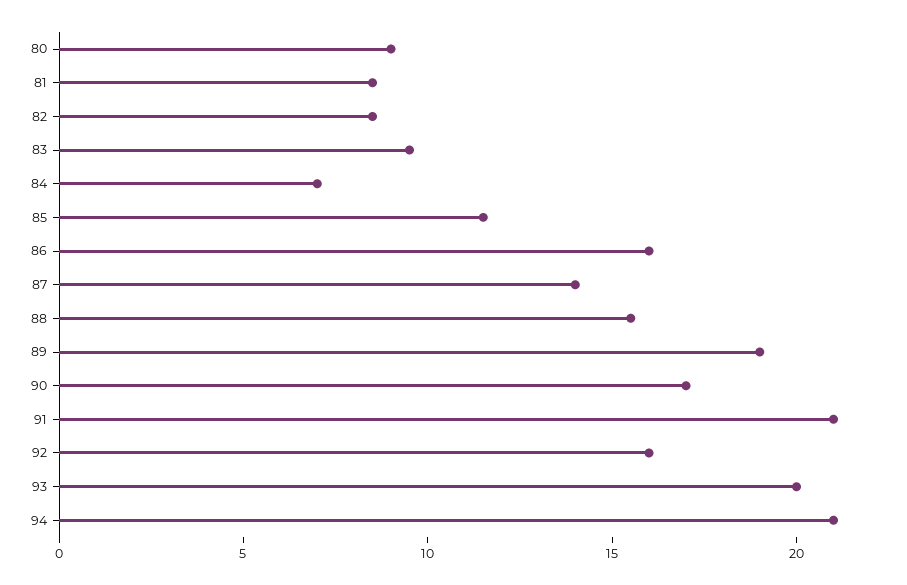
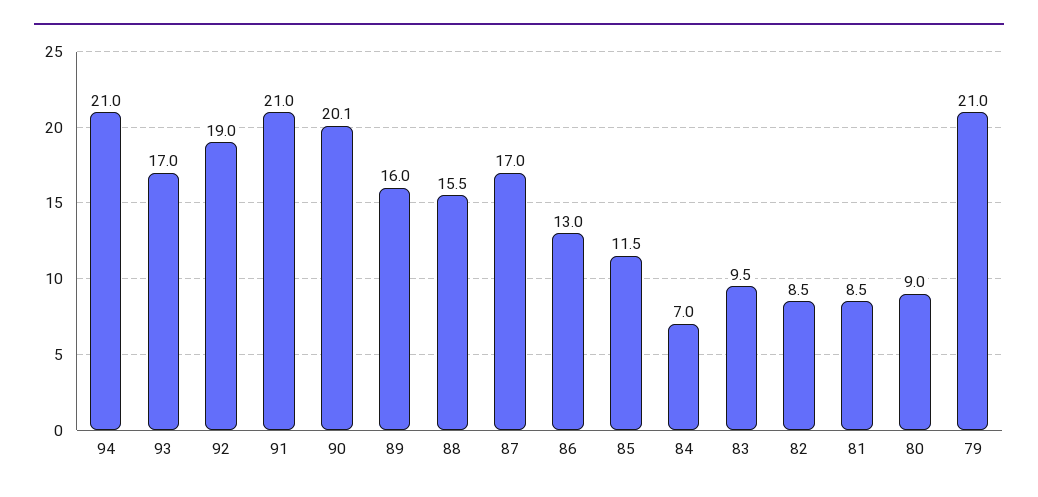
86: 16 -> 13
87: 14 -> 17
89: 19 -> 16
90: 17 -> 20.1
92: 16 -> 19
93: 20 -> 17
79: none -> 21

